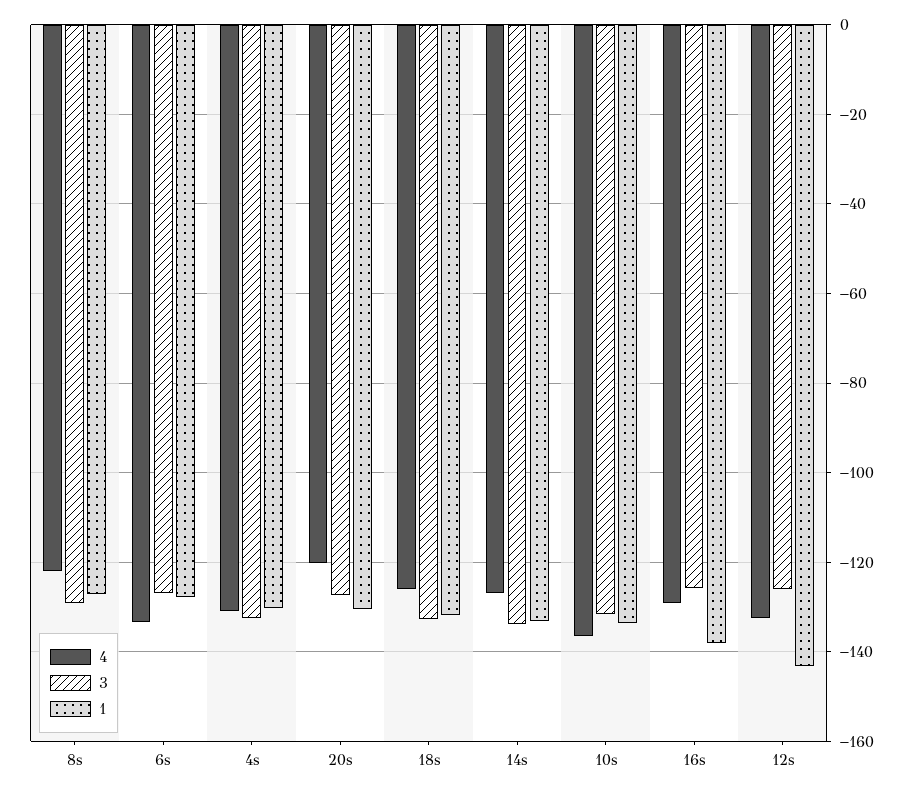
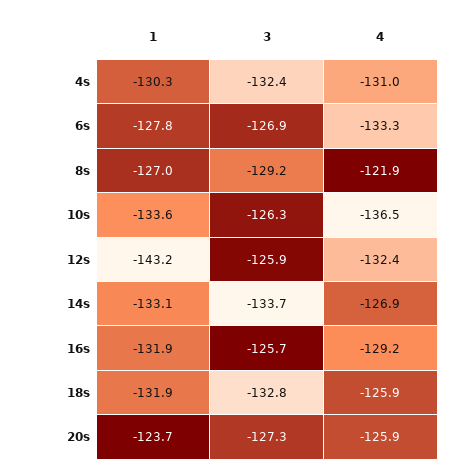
4, 20s: -120 -> -125.9
1, 20s: -130 -> -123.7
3, 10s: -132 -> -126.3
1, 16s: -138 -> -131.9

